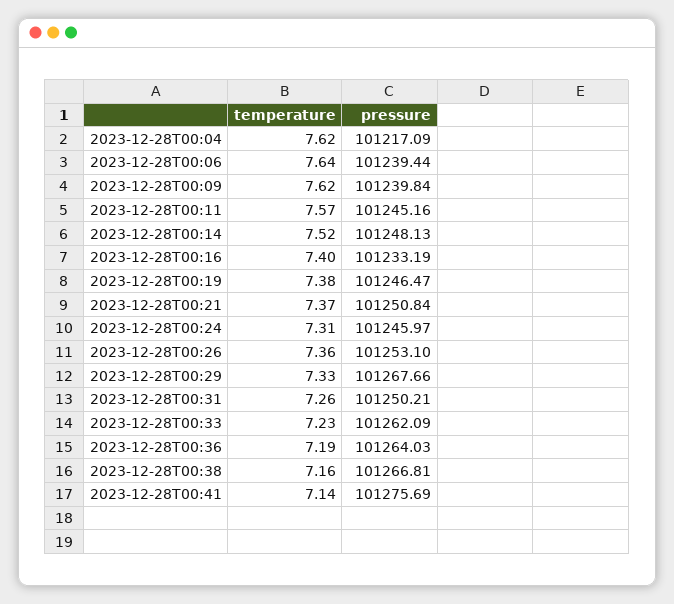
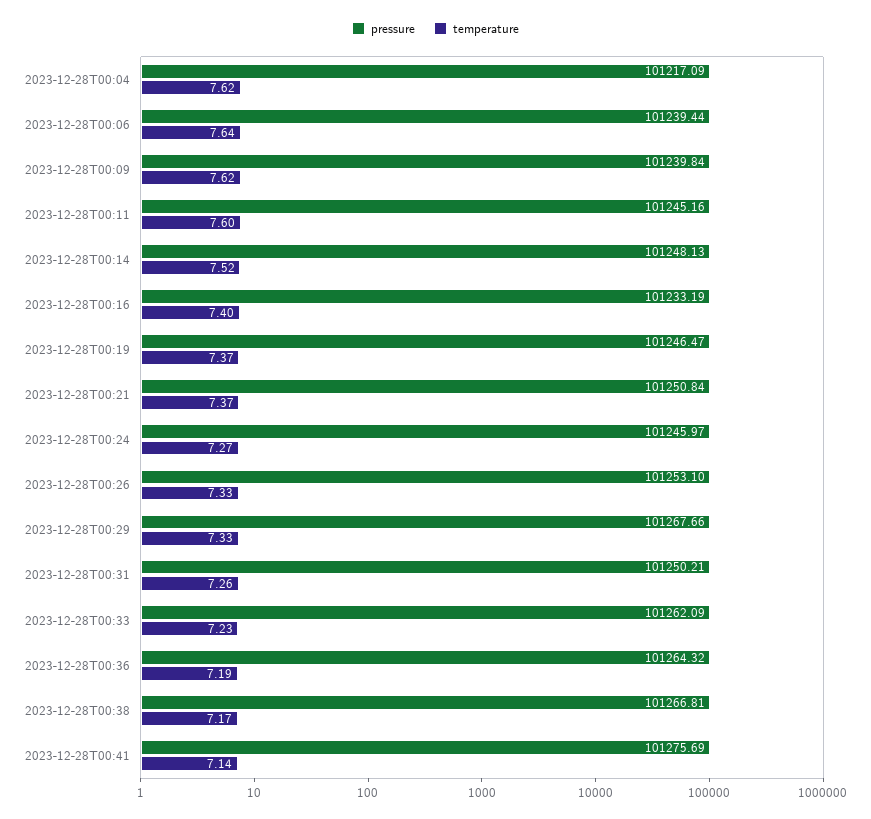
temperature, 2023-12-28T00:11: 7.57 -> 7.6
temperature, 2023-12-28T00:19: 7.38 -> 7.37
temperature, 2023-12-28T00:24: 7.31 -> 7.27
temperature, 2023-12-28T00:26: 7.36 -> 7.33
pressure, 2023-12-28T00:36: 101264.03 -> 101264.32
temperature, 2023-12-28T00:38: 7.16 -> 7.17

